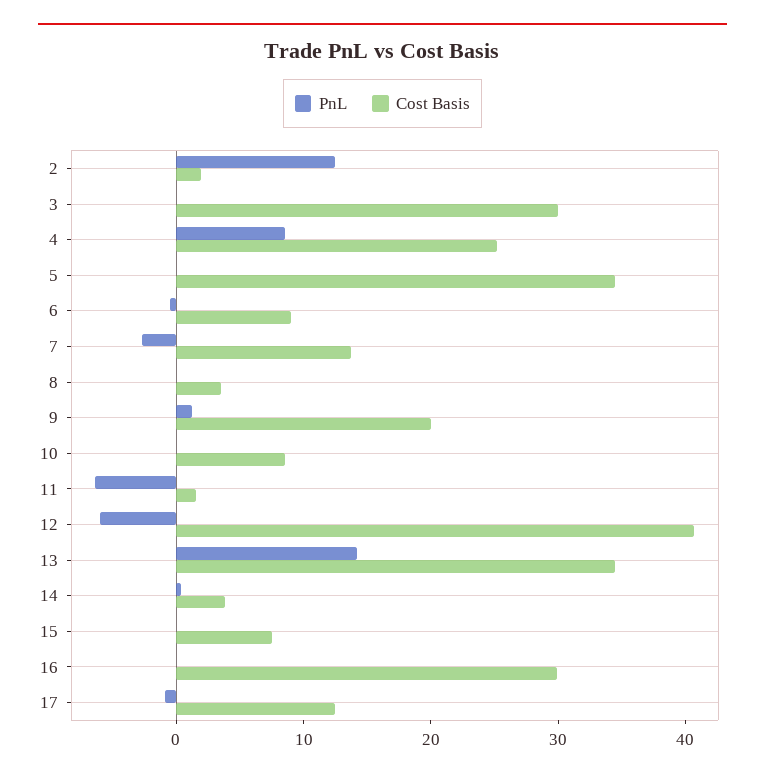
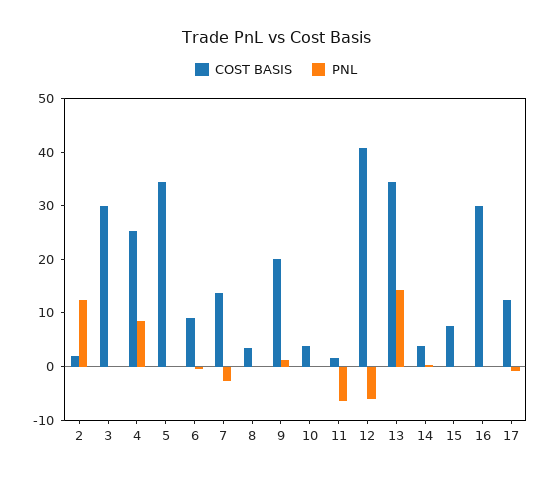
Cost Basis, 10: 8 -> 4

